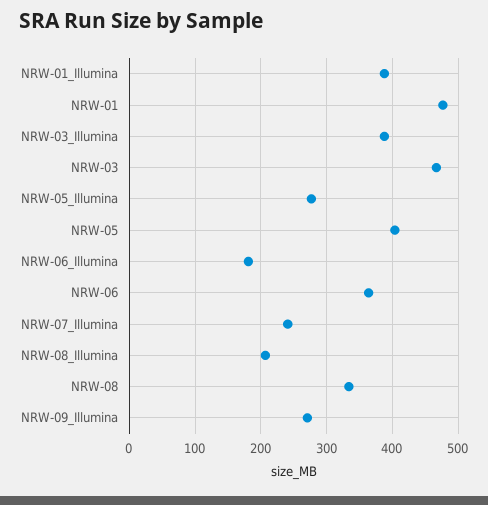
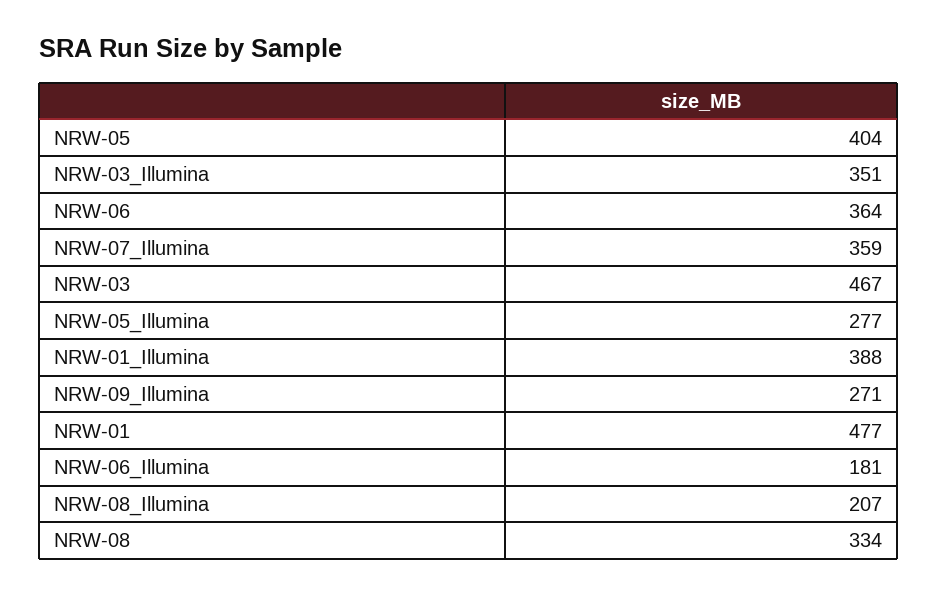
NRW-03_Illumina: 390 -> 351
NRW-07_Illumina: 240 -> 359

